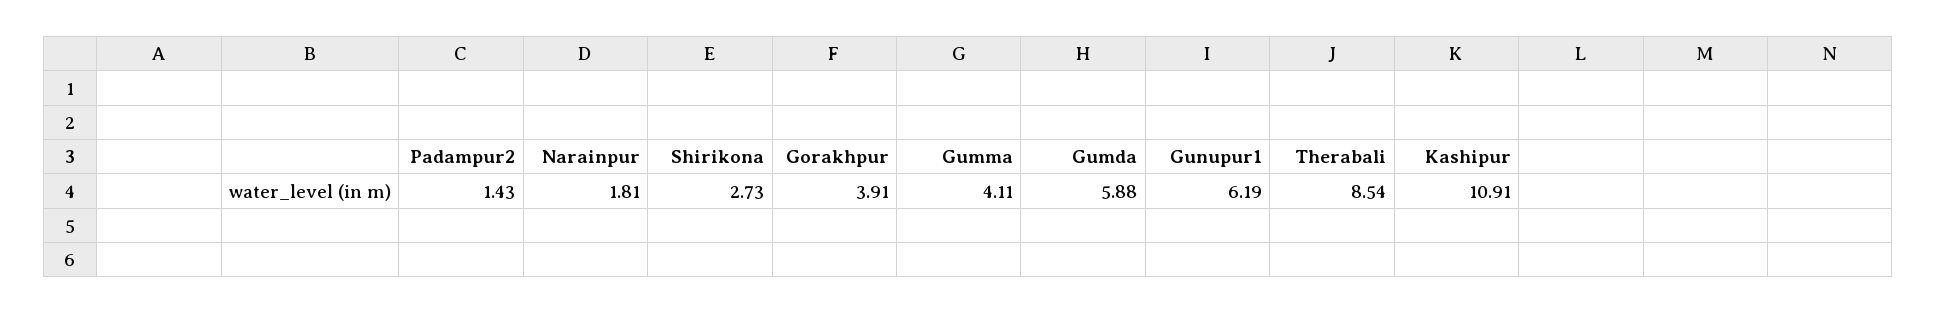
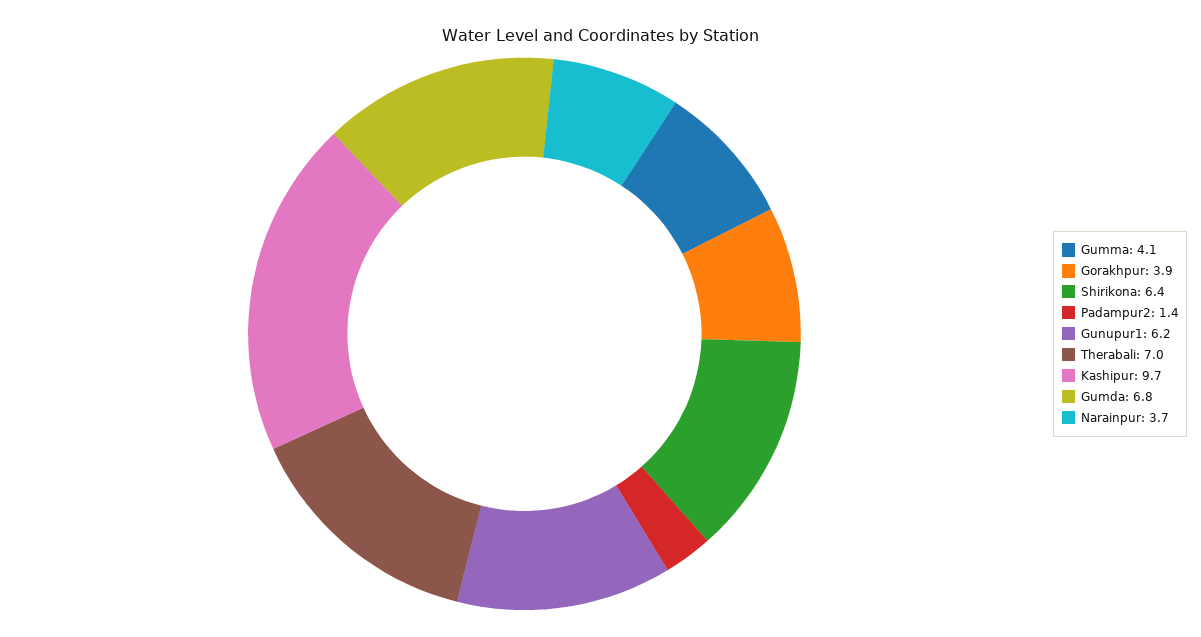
Narainpur: 1.81 -> 3.7
Shirikona: 2.73 -> 6.4
Gumda: 5.88 -> 6.8
Therabali: 8.54 -> 7
Kashipur: 10.91 -> 9.7

